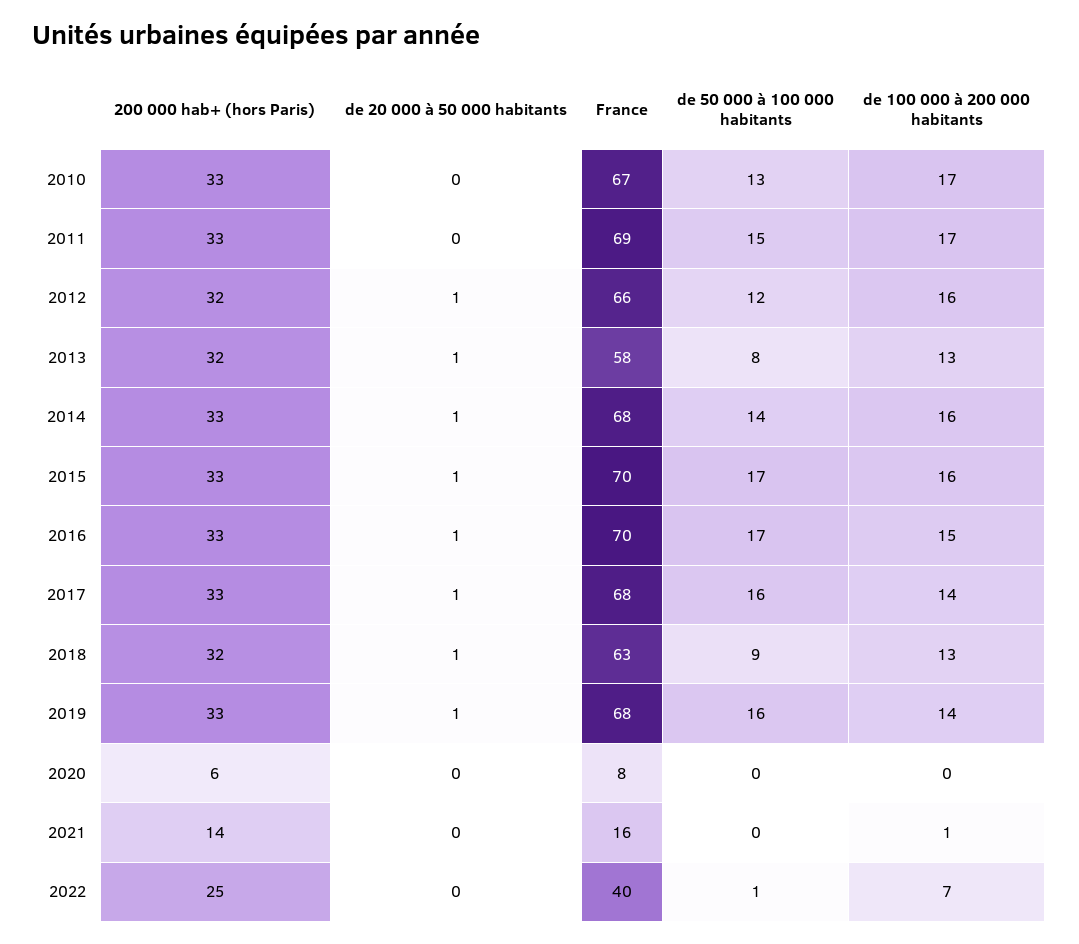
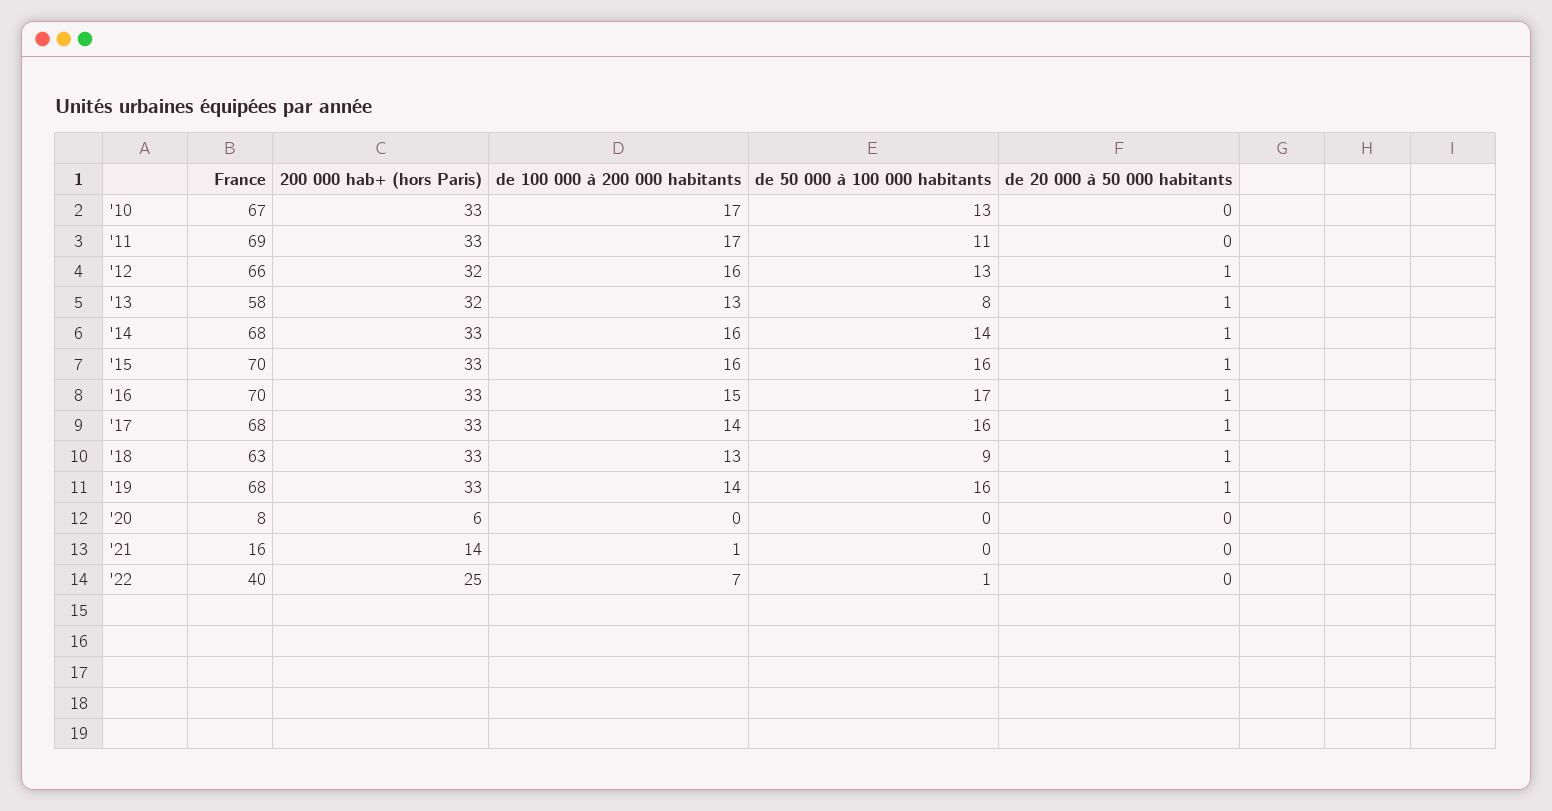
de 50 000 à 100 000 habitants, 2011: 15 -> 11
de 50 000 à 100 000 habitants, 2012: 12 -> 13
de 50 000 à 100 000 habitants, 2015: 17 -> 16
200 000 hab+ (hors Paris), 2018: 32 -> 33

